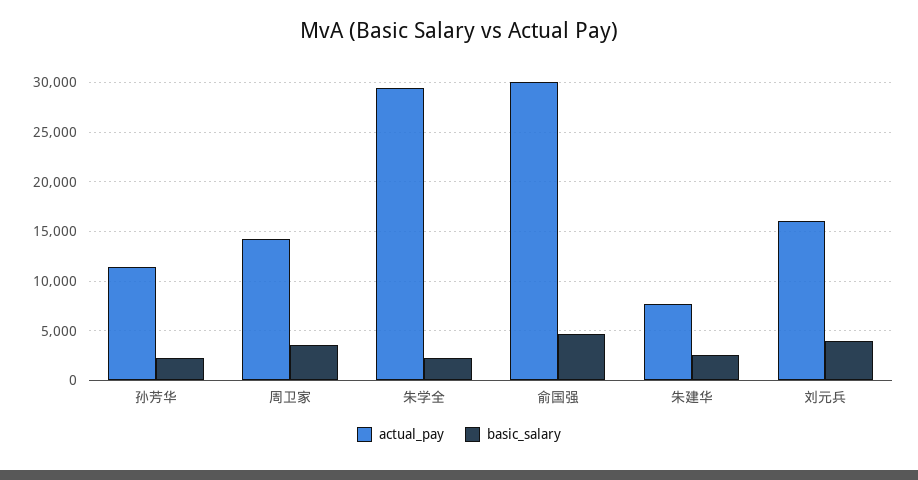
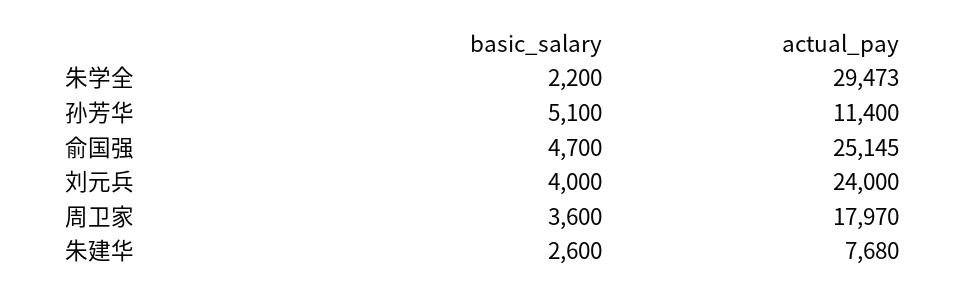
basic_salary, 孙芳华: 2000 -> 5100
actual_pay, 周卫家: 14000 -> 17970
actual_pay, 俞国强: 30000 -> 25145
actual_pay, 刘元兵: 16000 -> 24000

